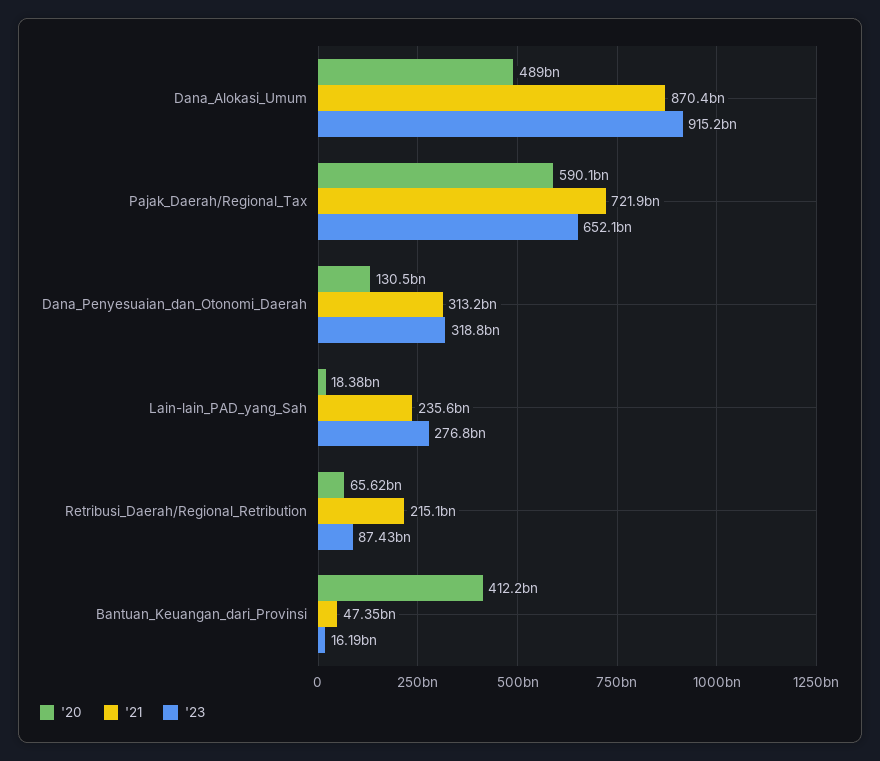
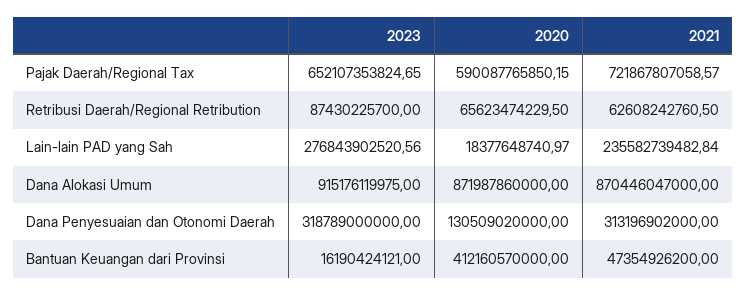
'20, Dana_Alokasi_Umum: 489000000000 -> 871987860000
'21, Retribusi_Daerah/Regional_Retribution: 215100000000 -> 62608242760.5

